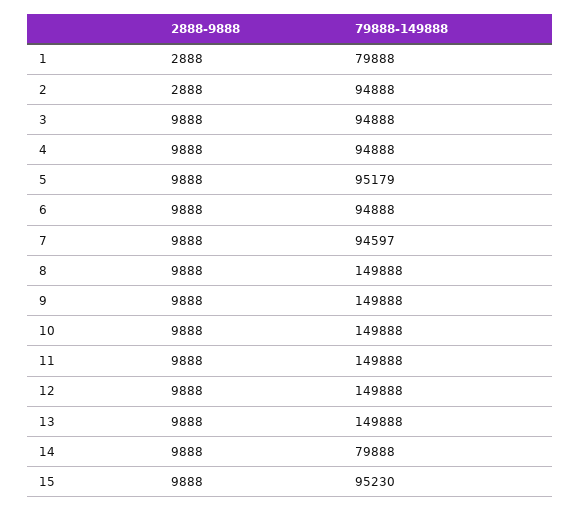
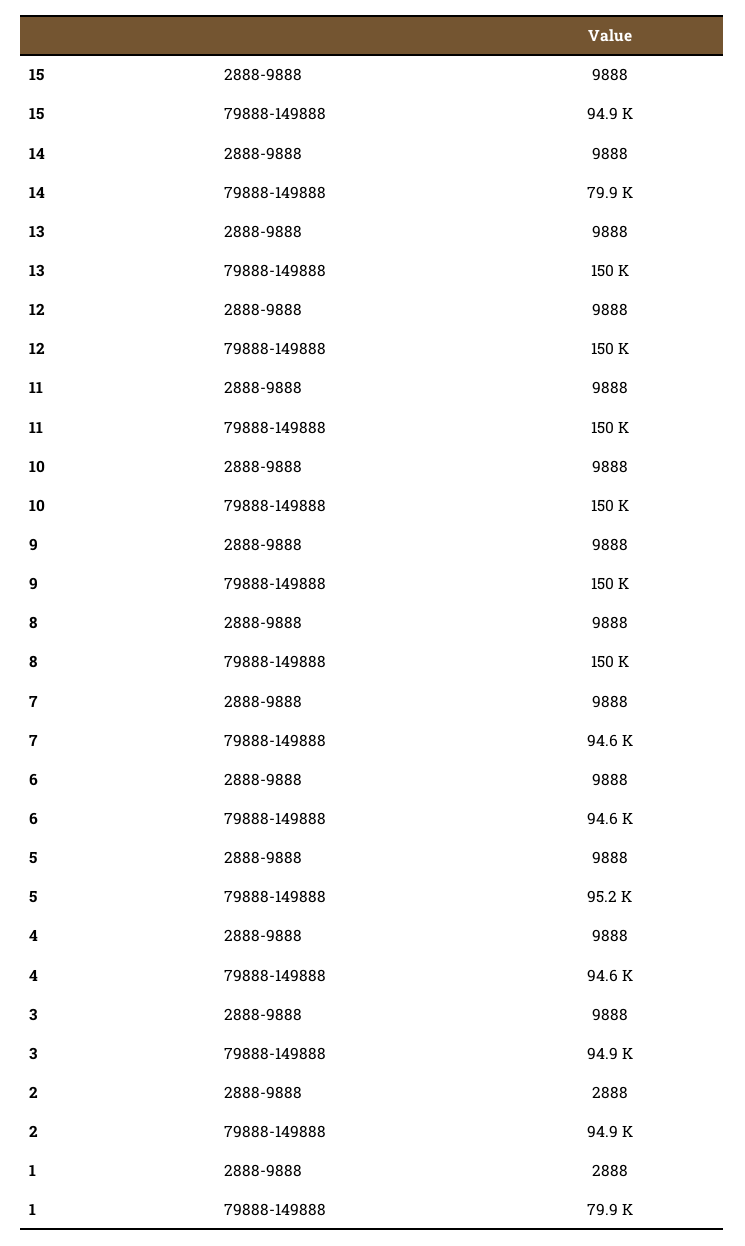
79888-149888, 4: 94888 -> 94600
79888-149888, 6: 94888 -> 94600
79888-149888, 15: 95230 -> 94900

